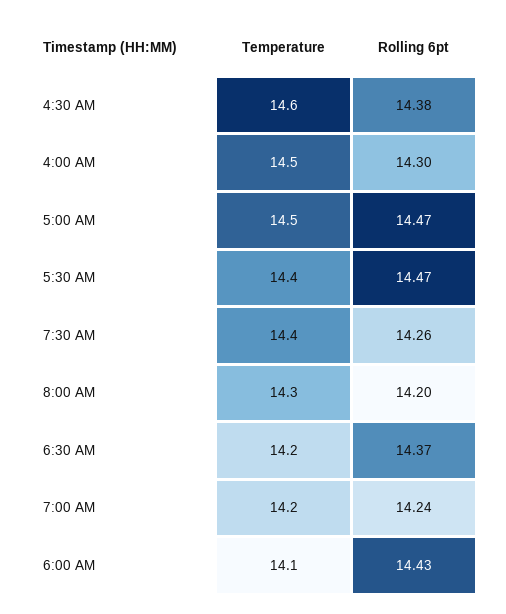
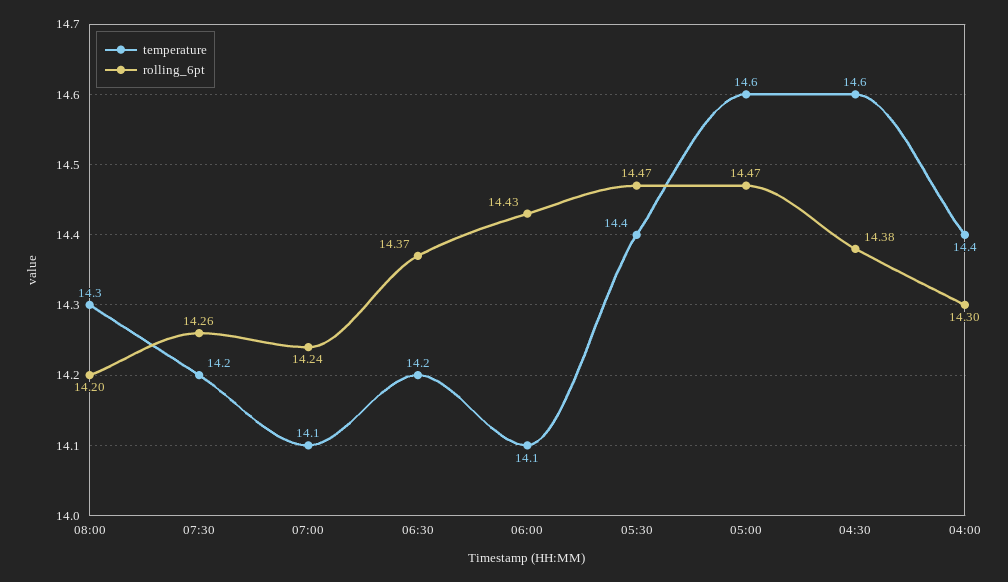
Temperature, 4:00 AM: 14.5 -> 14.4
Temperature, 5:00 AM: 14.5 -> 14.6
Temperature, 7:30 AM: 14.4 -> 14.2
Temperature, 7:00 AM: 14.2 -> 14.1

